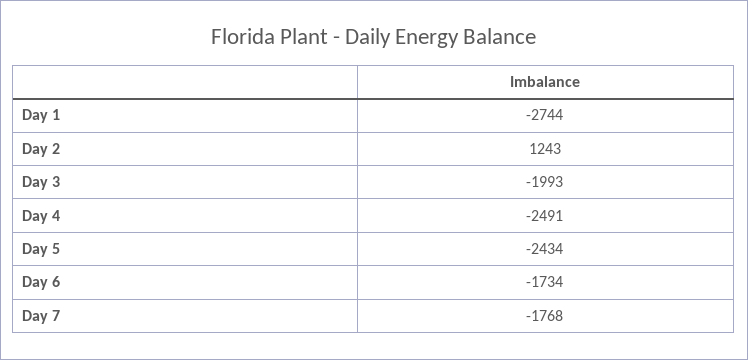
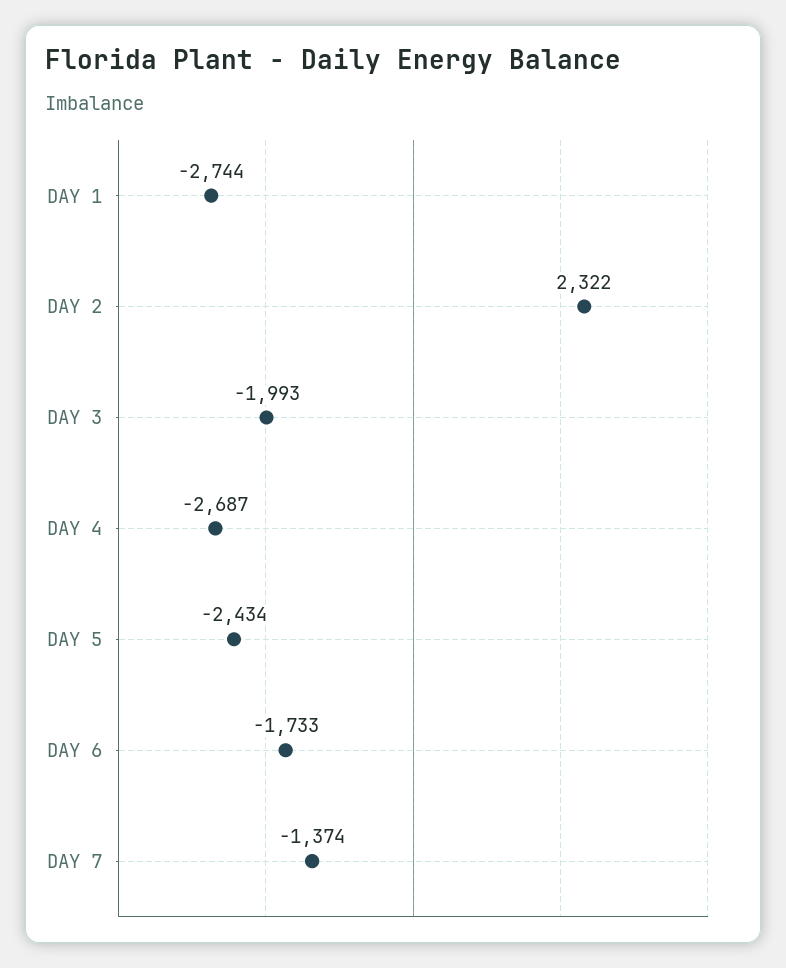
Day 2: 1243 -> 2322
Day 4: -2491 -> -2687
Day 6: -1734 -> -1733
Day 7: -1768 -> -1374

